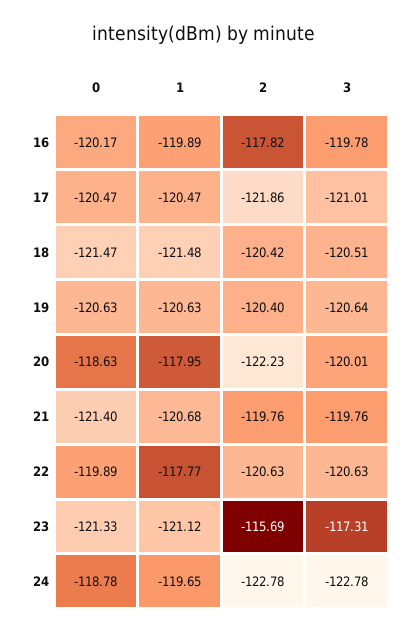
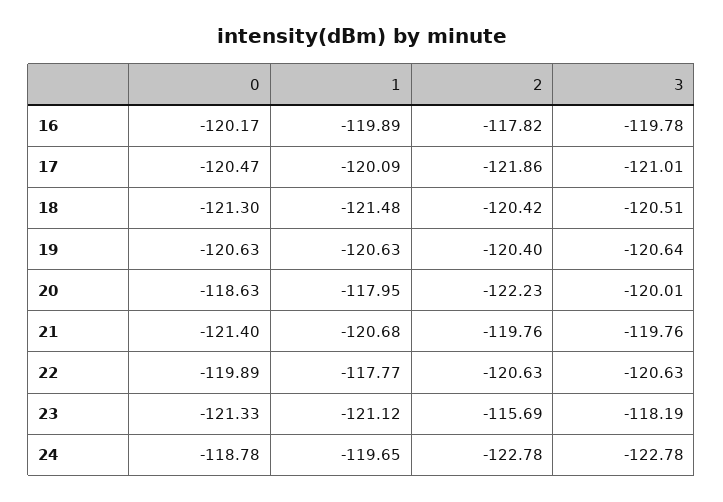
1, 17: -120.47 -> -120.09
0, 18: -121.47 -> -121.3
3, 23: -117.31 -> -118.19

